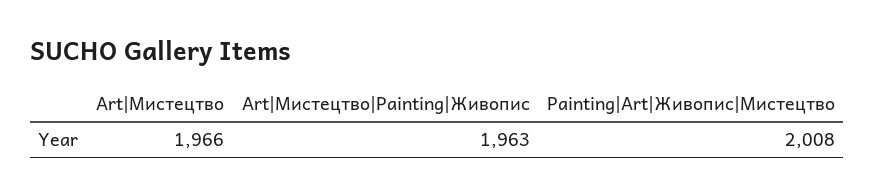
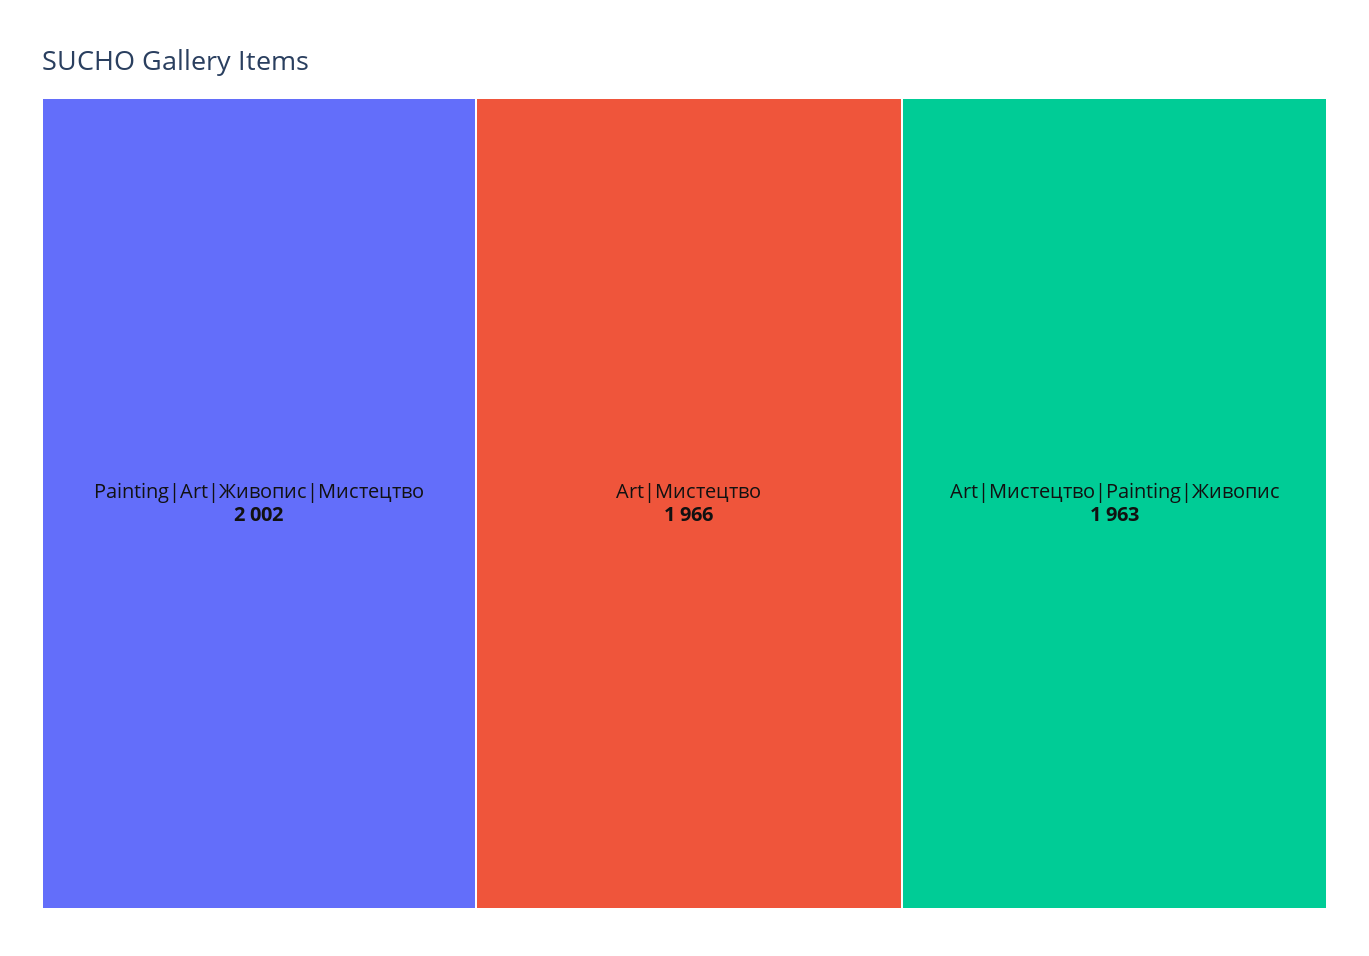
Painting|Art|Живопис|Мистецтво: 2008 -> 2002

